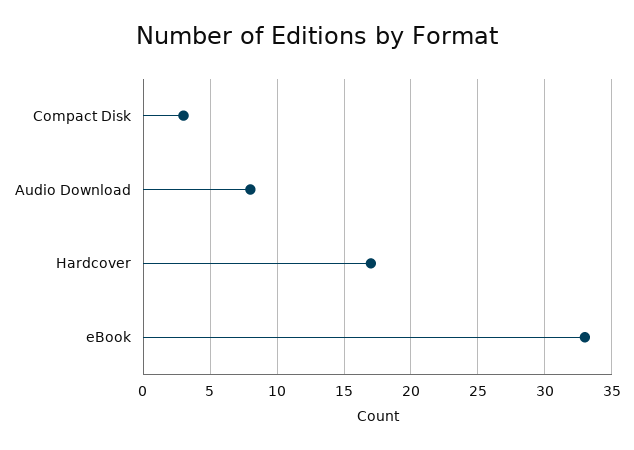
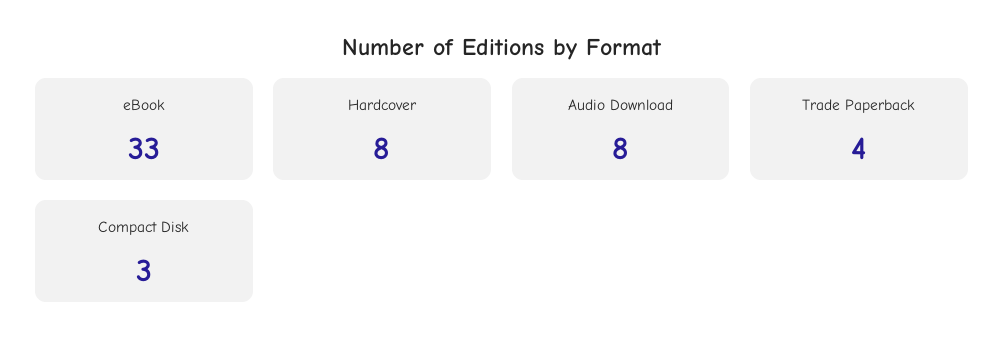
Hardcover: 17 -> 8
Trade Paperback: none -> 4

